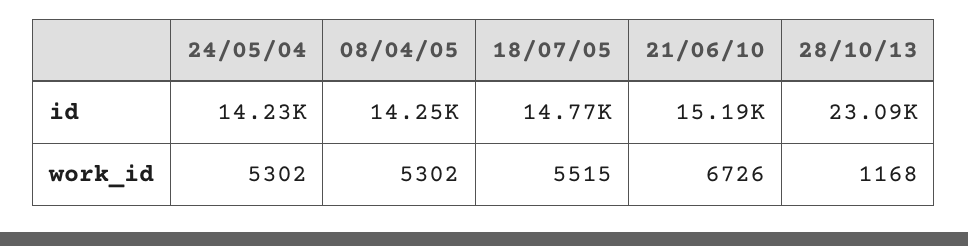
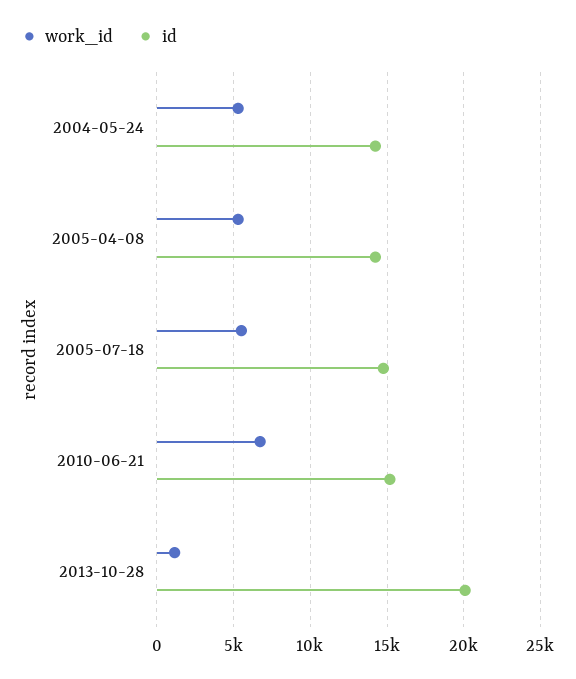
id, 28/10/13: 23090 -> 20000

